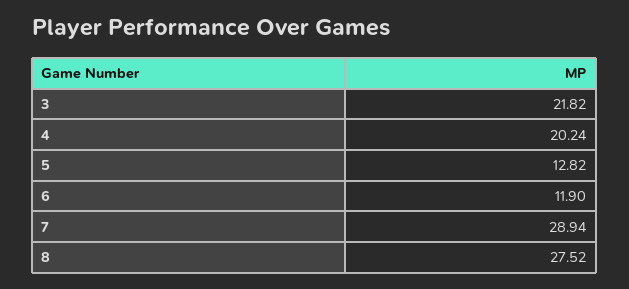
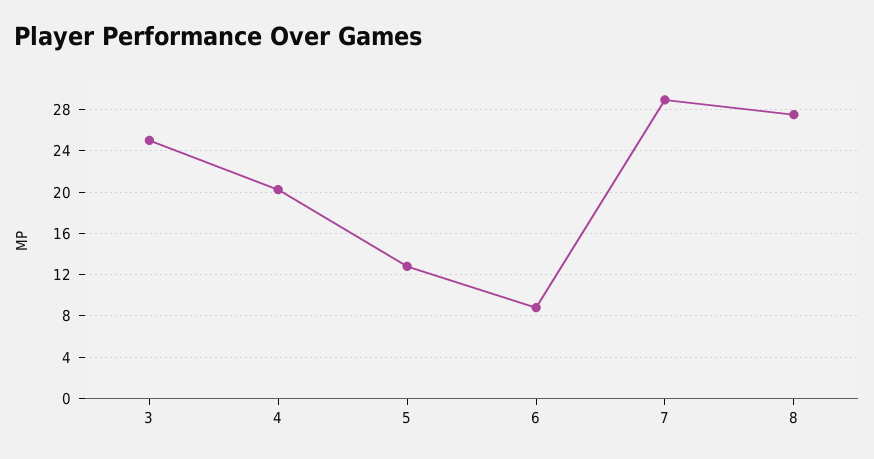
3: 21.82 -> 25
6: 11.9 -> 9

